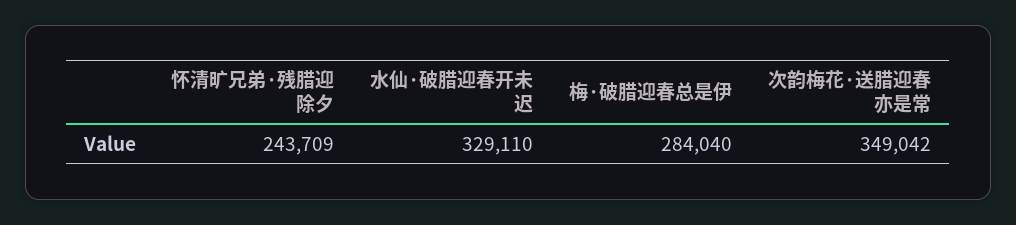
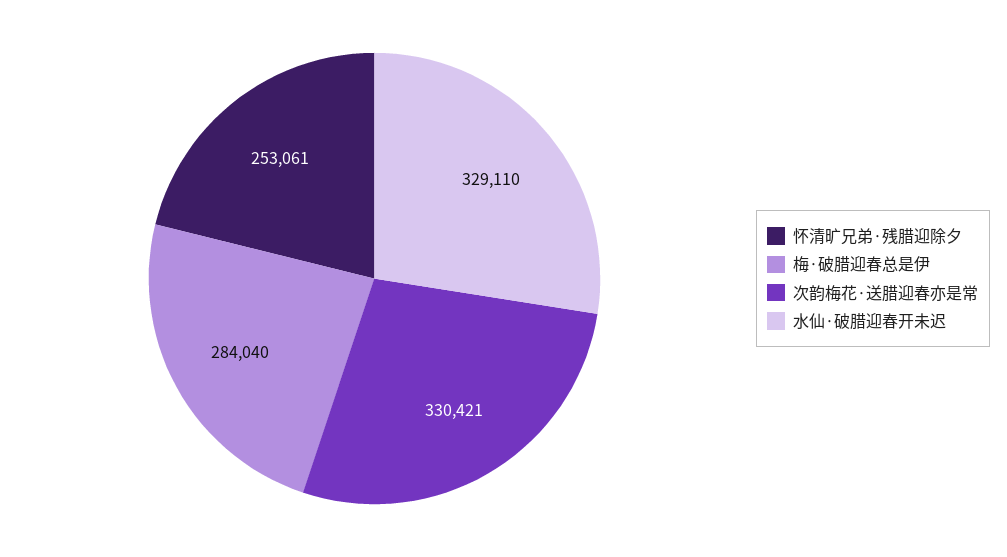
怀清旷兄弟·残腊迎除夕: 243709 -> 253061
次韵梅花·送腊迎春亦是常: 349042 -> 330421

